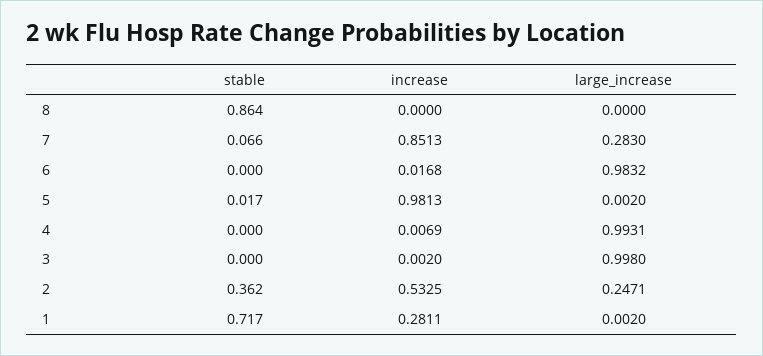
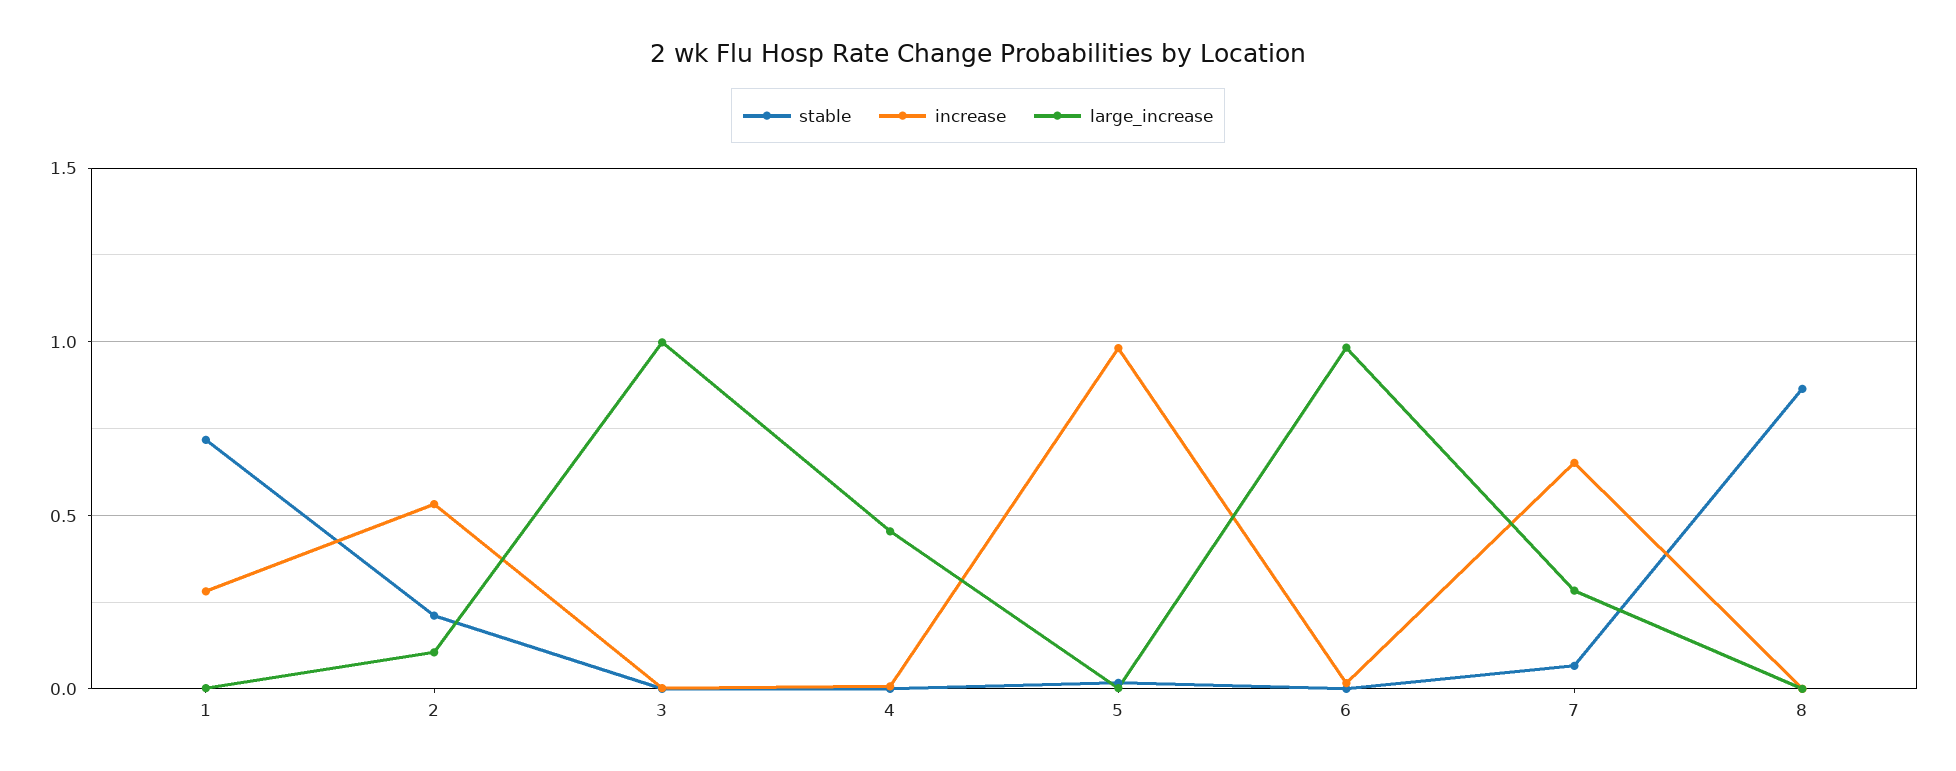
increase, 7: 0.8513 -> 0.65
large_increase, 4: 0.9931 -> 0.45
stable, 2: 0.362 -> 0.2
large_increase, 2: 0.2471 -> 0.1

